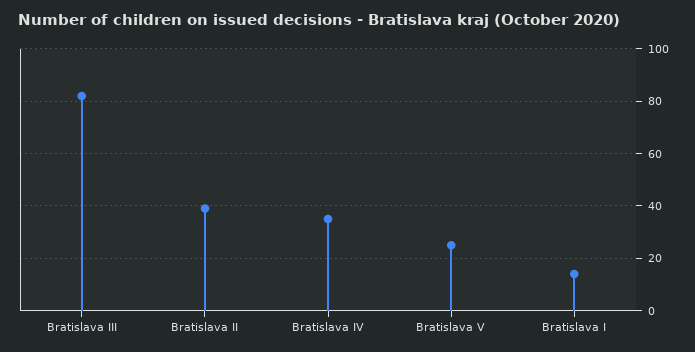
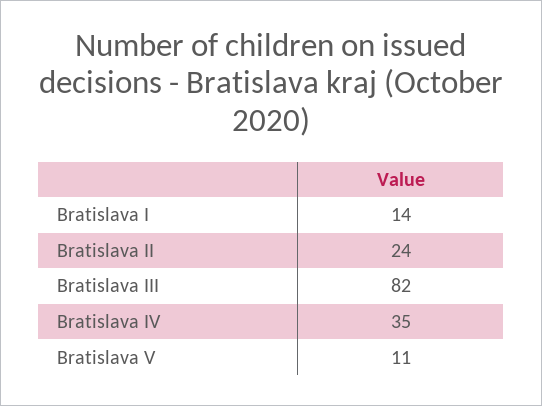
Bratislava II: 40 -> 24
Bratislava V: 25 -> 11

